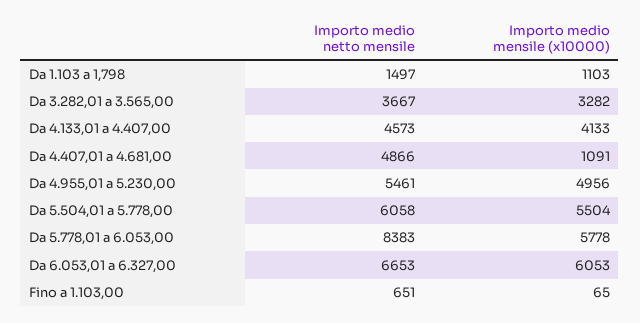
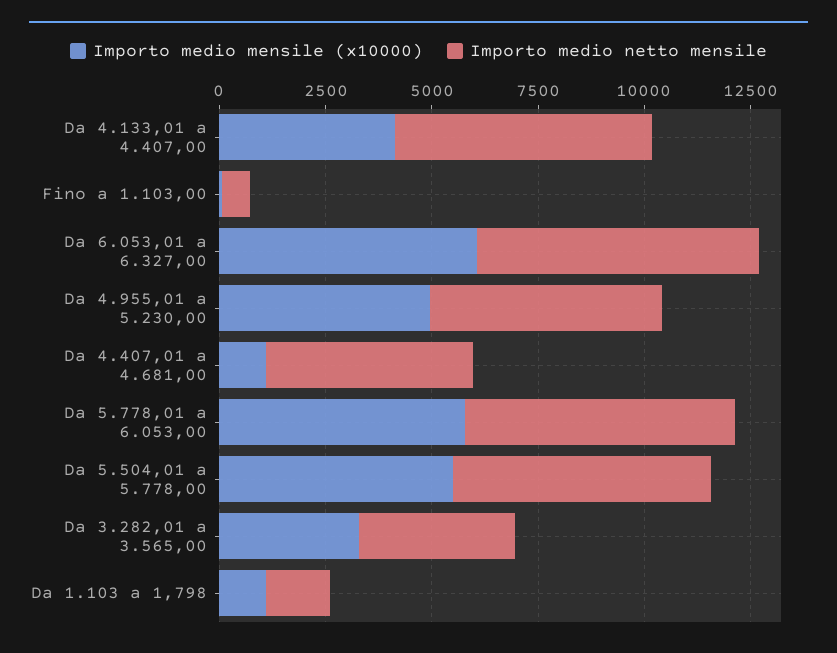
Importo medio netto mensile, Da 4.133,01 a 4.407,00: 4573 -> 6000
Importo medio netto mensile, Da 5.778,01 a 6.053,00: 8383 -> 6500

